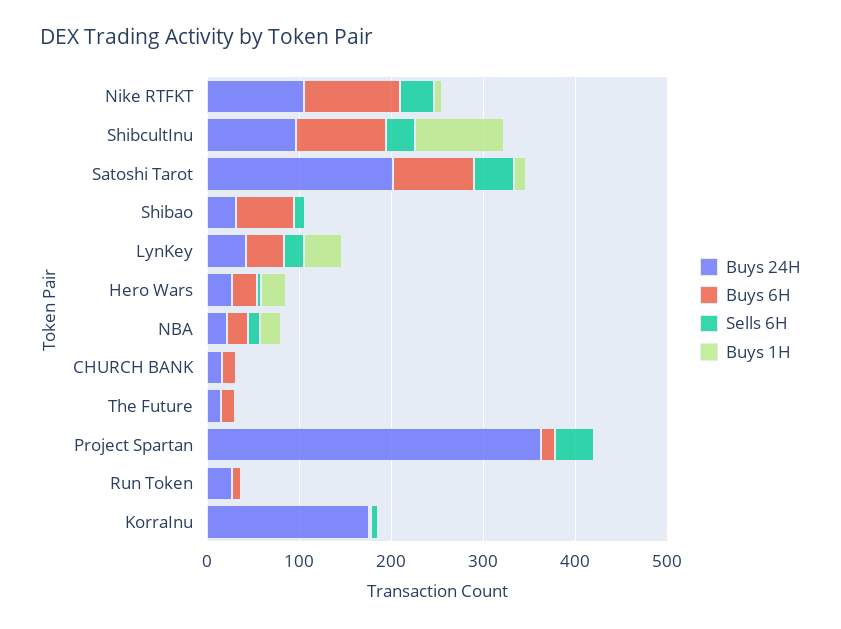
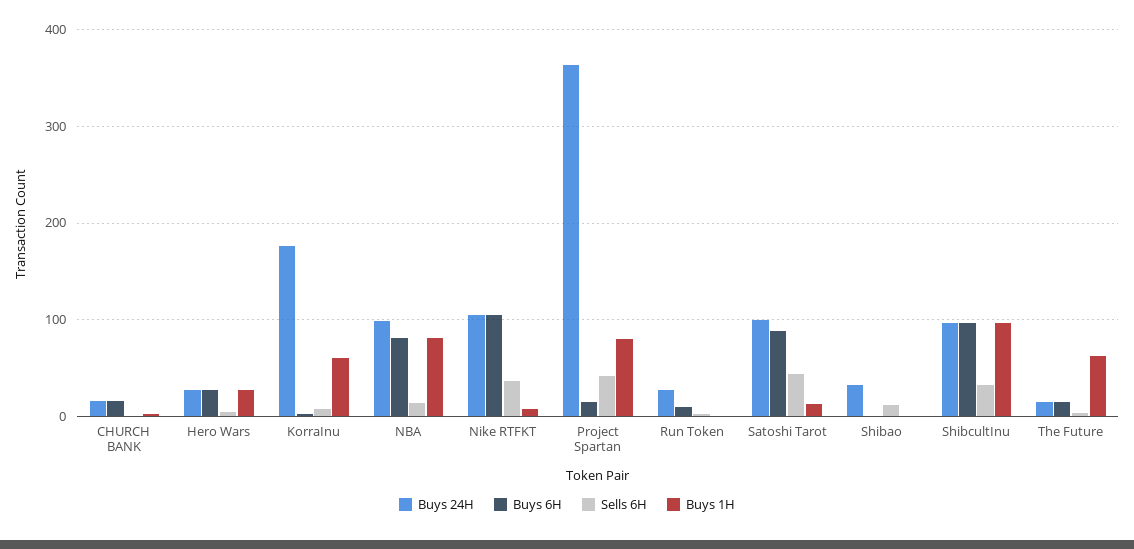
Buys 24H, Satoshi Tarot: 200 -> 100
Buys 6H, Shibao: 60 -> 0
Buys 24H, LynKey: 40 -> none
Buys 6H, LynKey: 40 -> none
Sells 6H, LynKey: 20 -> none
Buys 1H, LynKey: 40 -> none
Buys 24H, NBA: 20 -> 100
Buys 6H, NBA: 20 -> 80
Buys 1H, NBA: 20 -> 80
Buys 1H, The Future: 0 -> 60
Buys 1H, Project Spartan: 0 -> 80
Buys 1H, KorraInu: 0 -> 60

